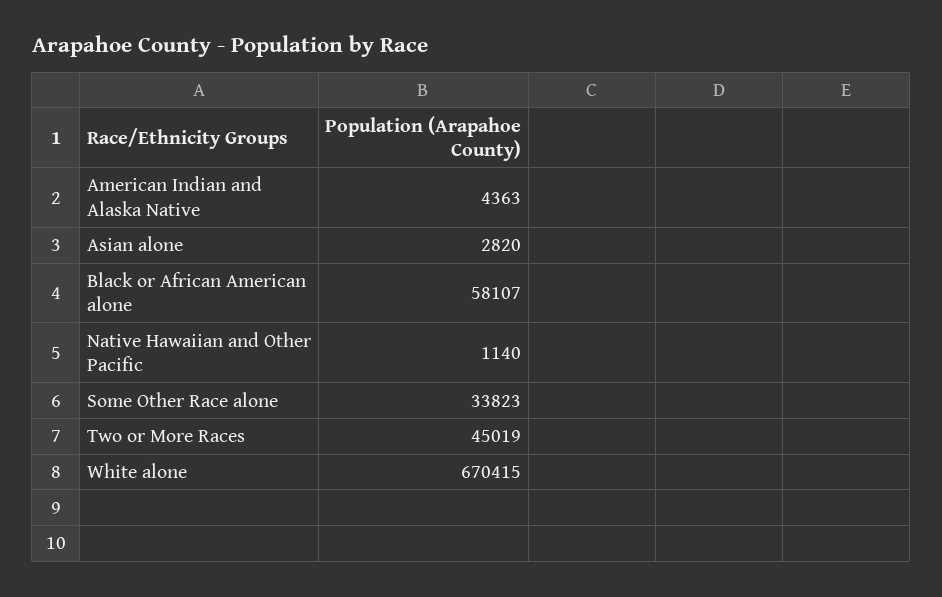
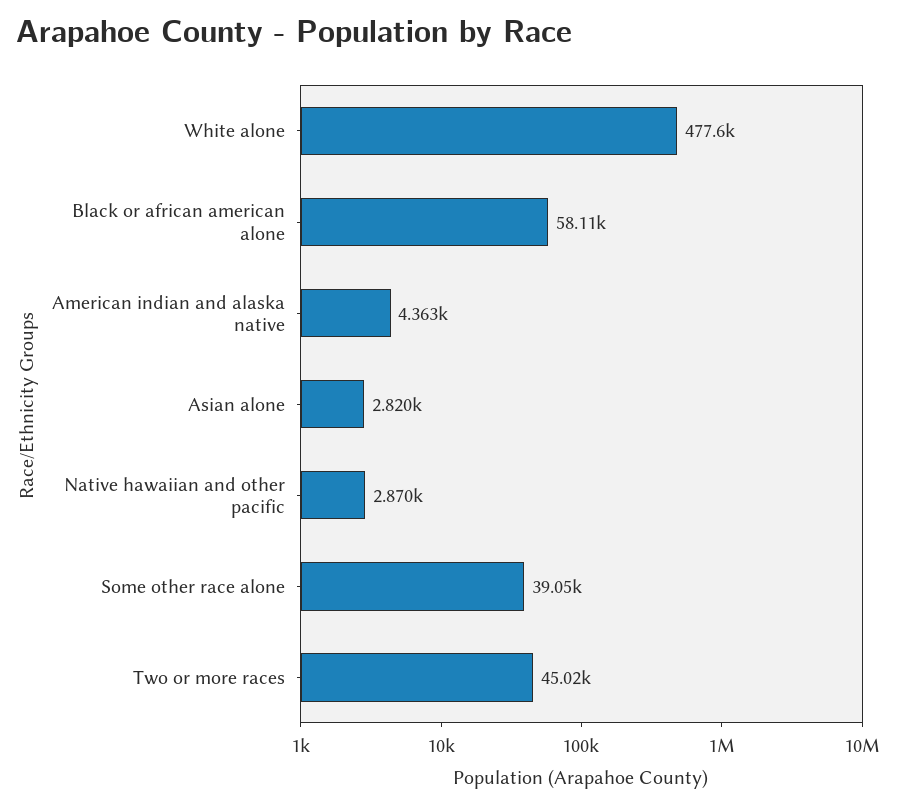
Native Hawaiian and Other Pacific: 1140 -> 2870
Some Other Race alone: 33823 -> 39050
White alone: 670415 -> 477600

